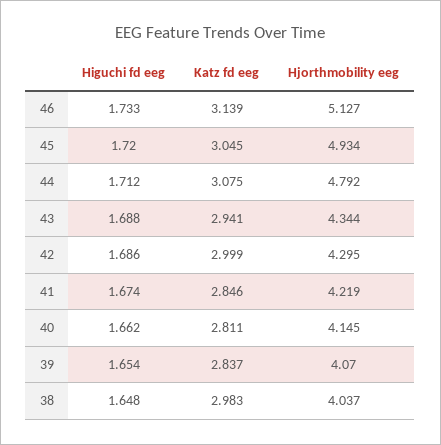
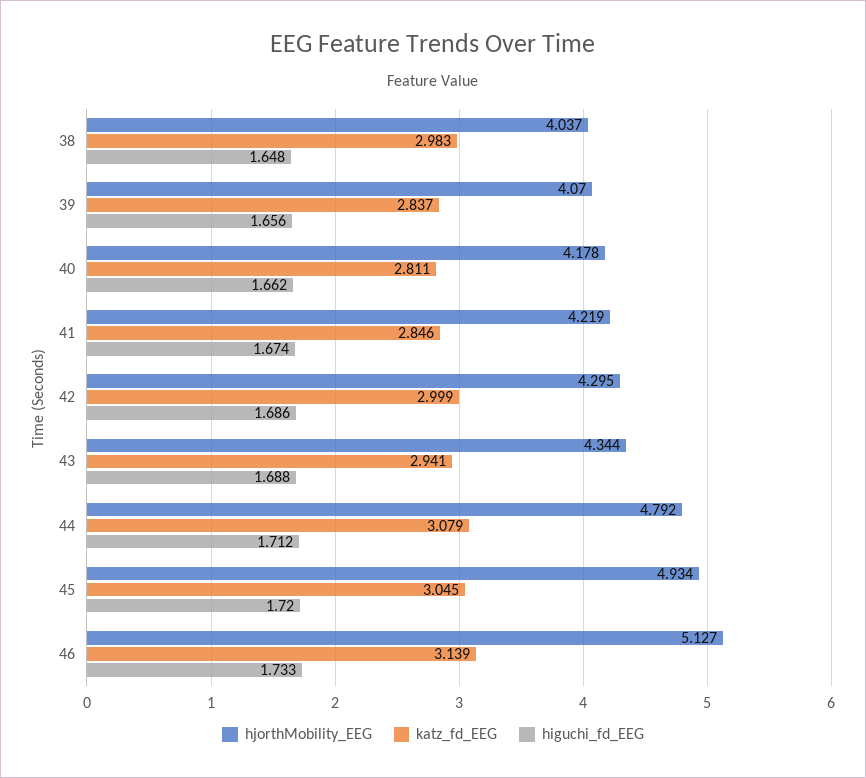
Katz fd eeg, 44: 3.075 -> 3.079
Hjorthmobility eeg, 40: 4.145 -> 4.178
Higuchi fd eeg, 39: 1.654 -> 1.656

